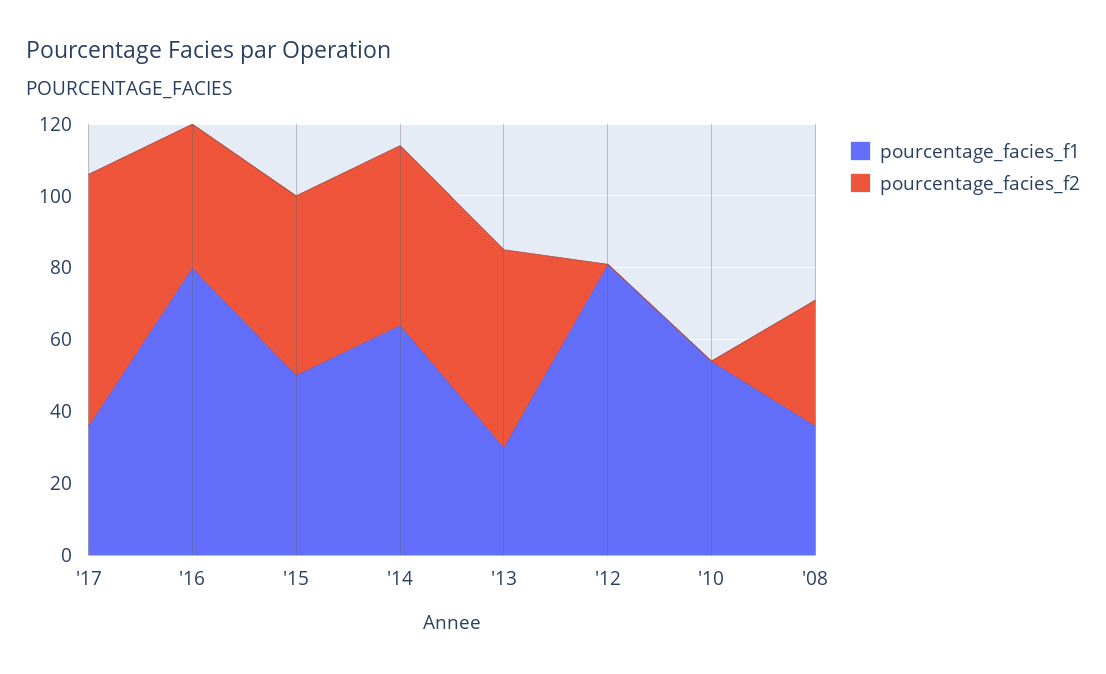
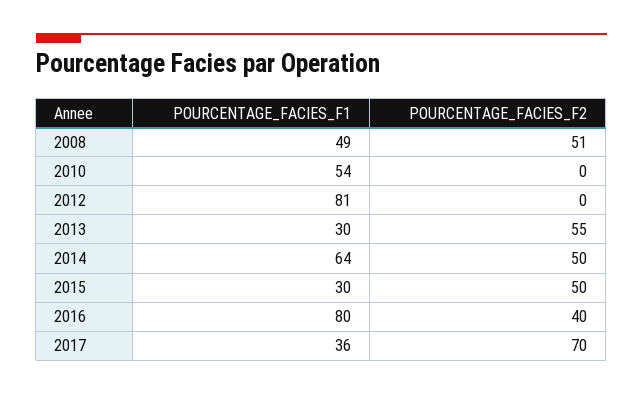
pourcentage_facies_f1, '15: 50 -> 30
pourcentage_facies_f1, '08: 35 -> 49
pourcentage_facies_f2, '08: 35 -> 51

